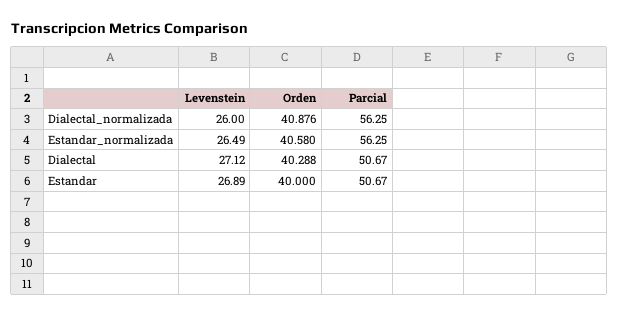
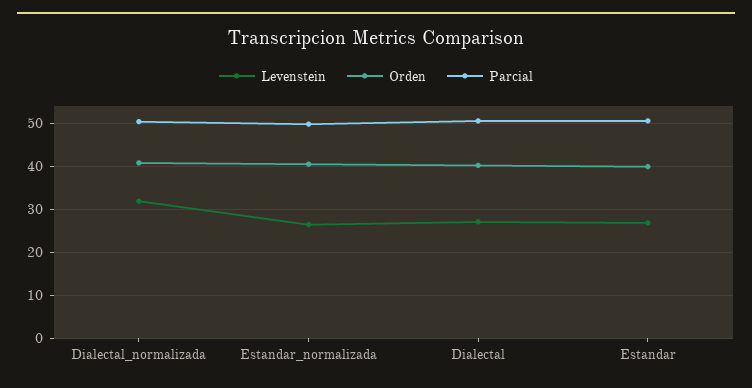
Levenstein, Dialectal_normalizada: 26 -> 32
Parcial, Dialectal_normalizada: 56.25 -> 50
Parcial, Estandar_normalizada: 56.25 -> 50

